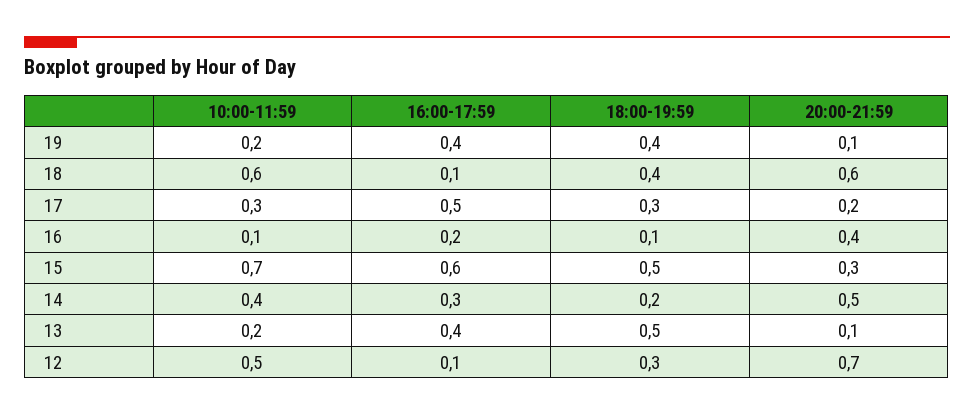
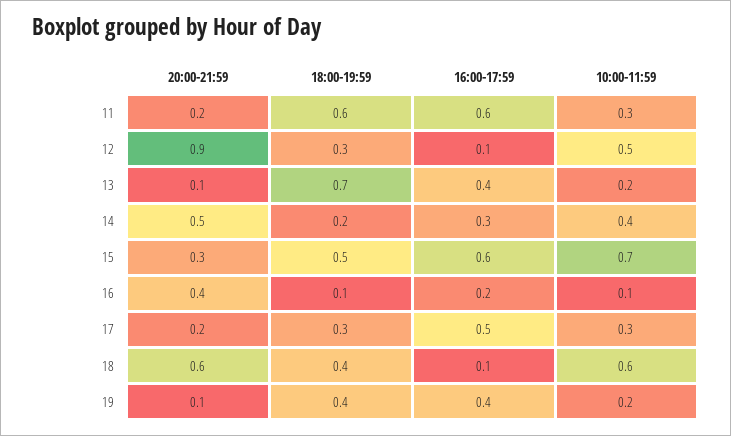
18:00-19:59, 13: 0.5 -> 0.7
20:00-21:59, 12: 0.7 -> 0.9
20:00-21:59, 11: none -> 0.2
18:00-19:59, 11: none -> 0.6
16:00-17:59, 11: none -> 0.6
10:00-11:59, 11: none -> 0.3

